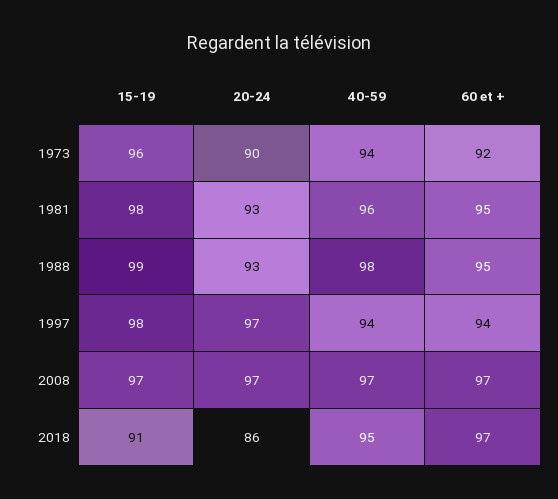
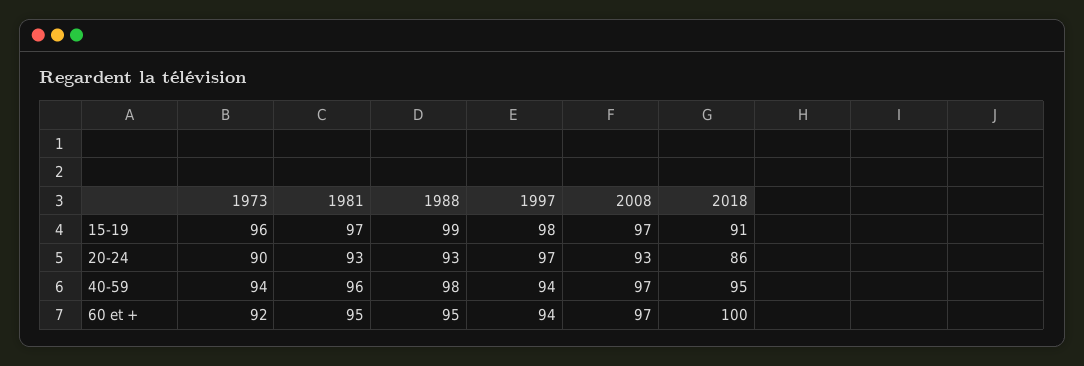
15-19, 1981: 98 -> 97
20-24, 2008: 97 -> 93
60 et +, 2018: 97 -> 100

